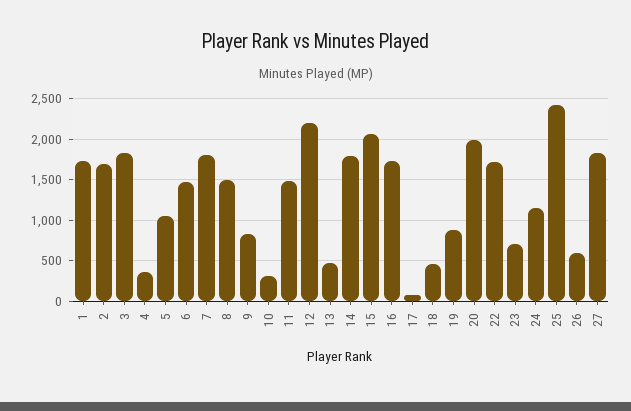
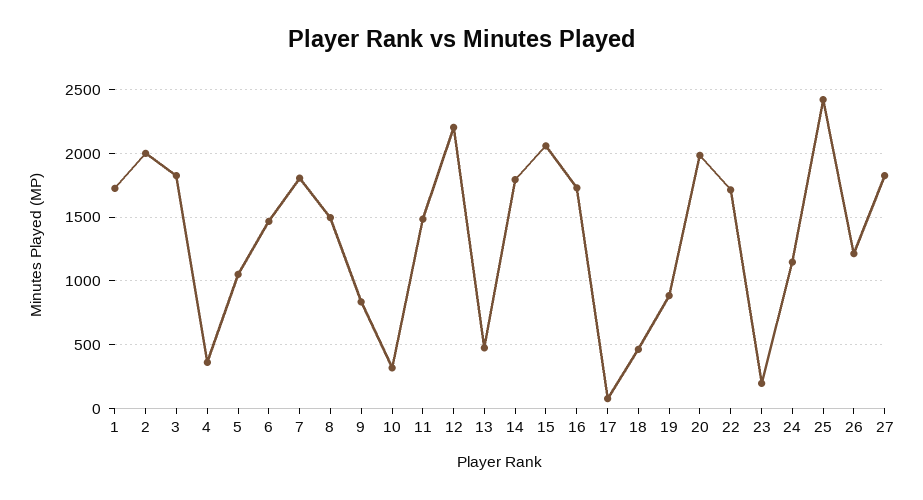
2: 1700 -> 2000
23: 700 -> 200
26: 600 -> 1200

